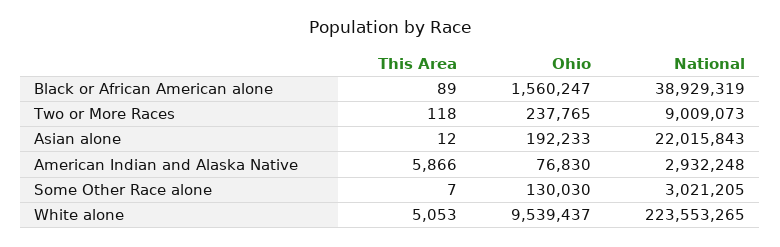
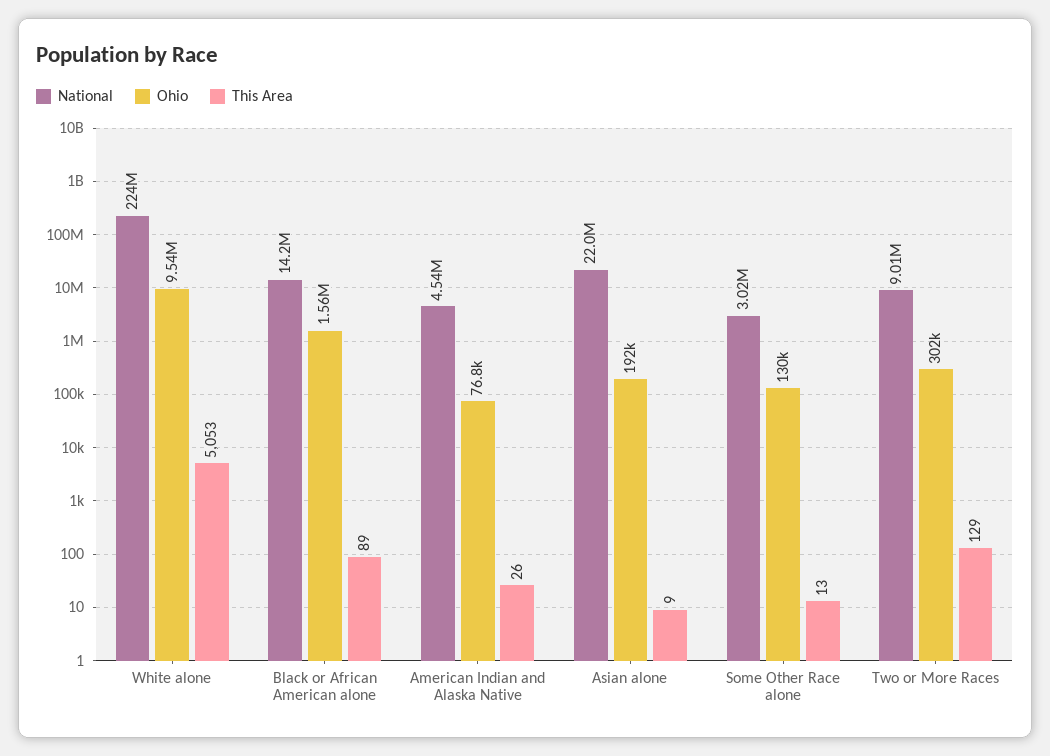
National, Black or African American alone: 38929319 -> 14200000
This Area, Two or More Races: 118 -> 129
Ohio, Two or More Races: 237765 -> 302000
This Area, Asian alone: 12 -> 9
This Area, American Indian and Alaska Native: 5866 -> 26
National, American Indian and Alaska Native: 2932248 -> 4540000
This Area, Some Other Race alone: 7 -> 13

